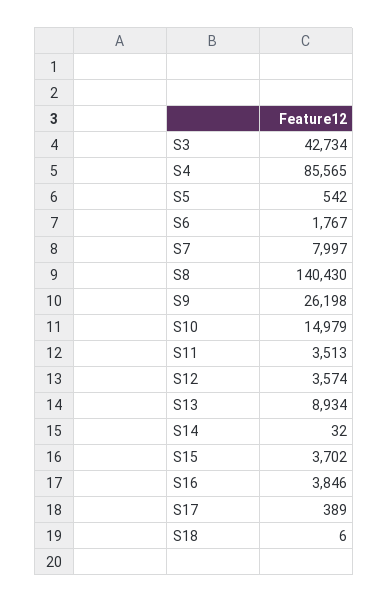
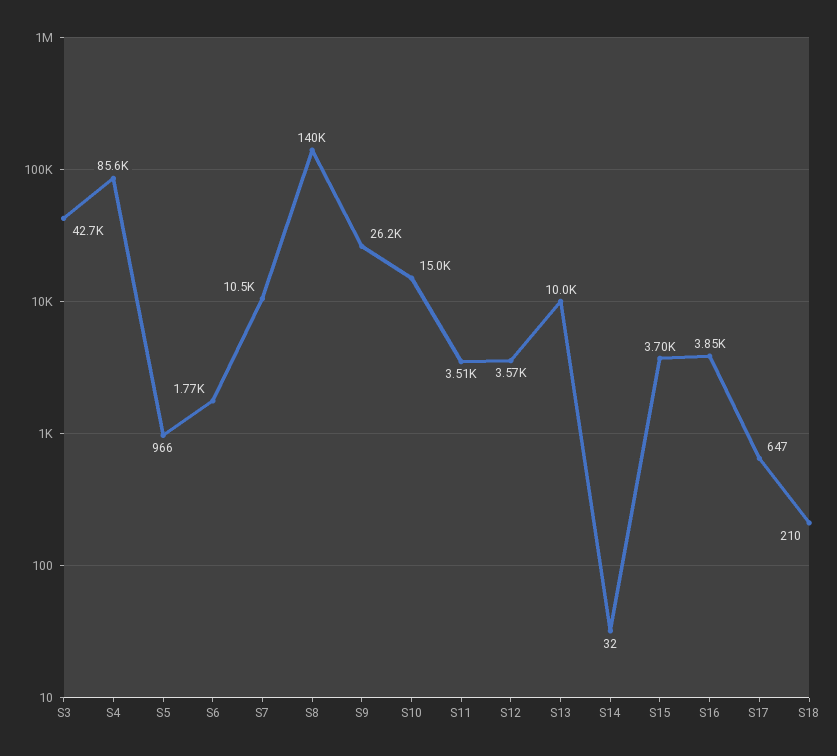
S5: 542 -> 966
S7: 7997 -> 10500
S13: 8934 -> 10000
S17: 389 -> 647
S18: 6 -> 210

